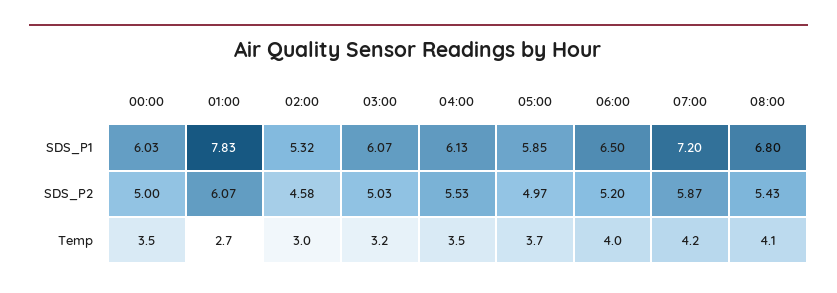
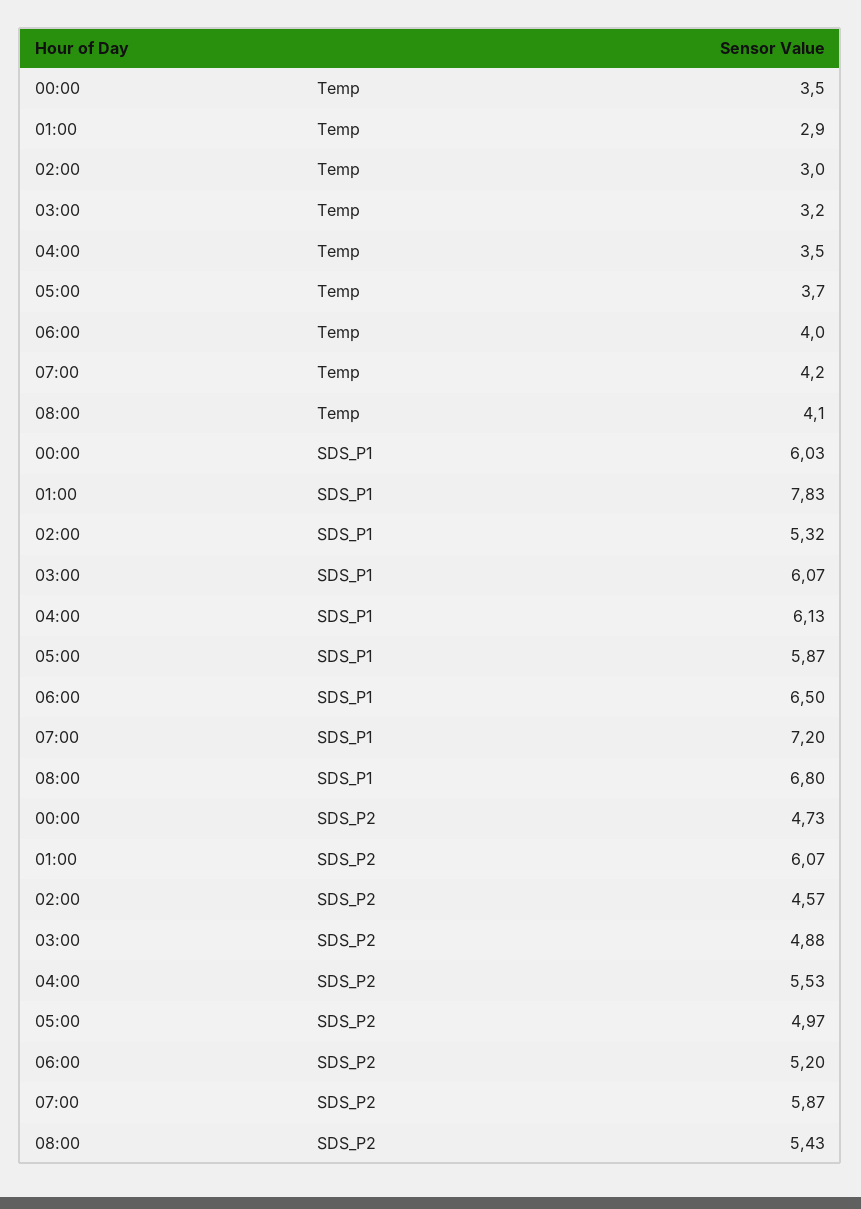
05:00, SDS_P1: 5.85 -> 5.87
00:00, SDS_P2: 5 -> 4.73
02:00, SDS_P2: 4.58 -> 4.57
03:00, SDS_P2: 5.03 -> 4.88
01:00, Temp: 2.7 -> 2.9

